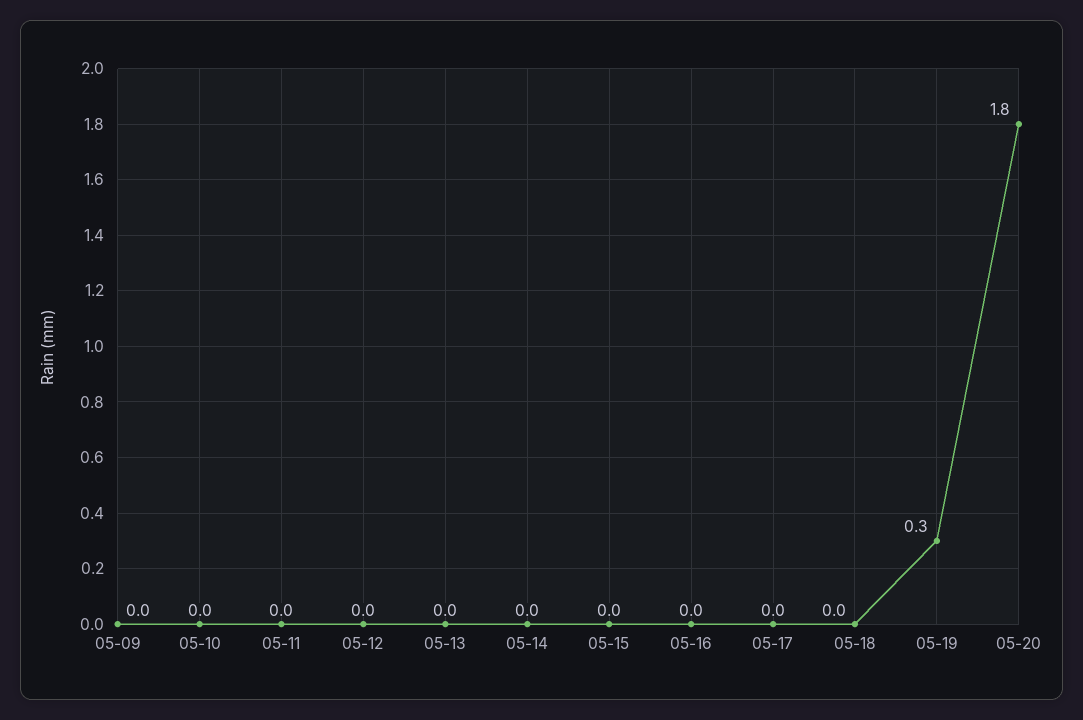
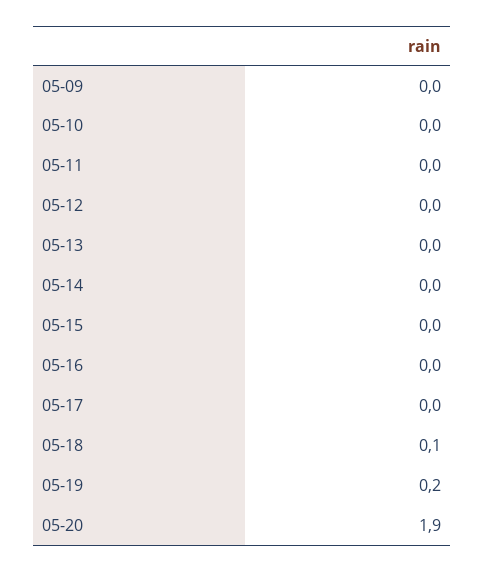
05-18: 0 -> 0.1
05-19: 0.3 -> 0.2
05-20: 1.8 -> 1.9

